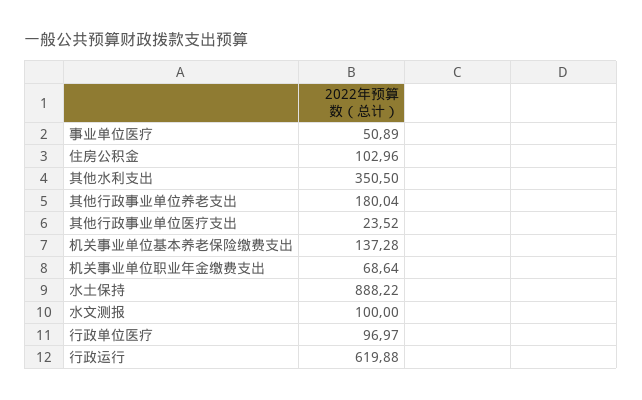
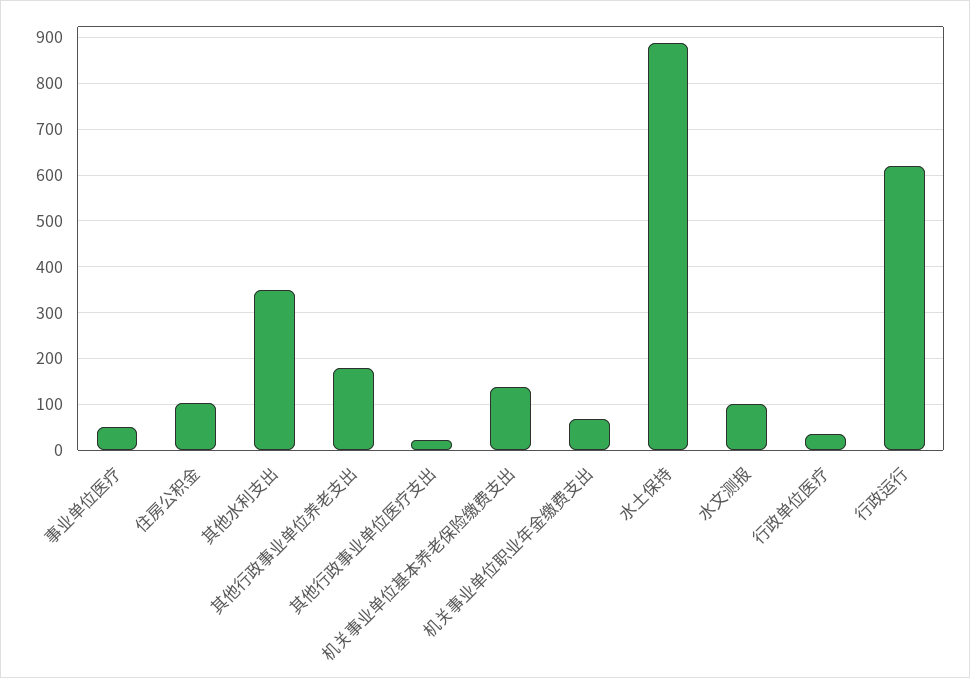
行政单位医疗: 96.97 -> 40

